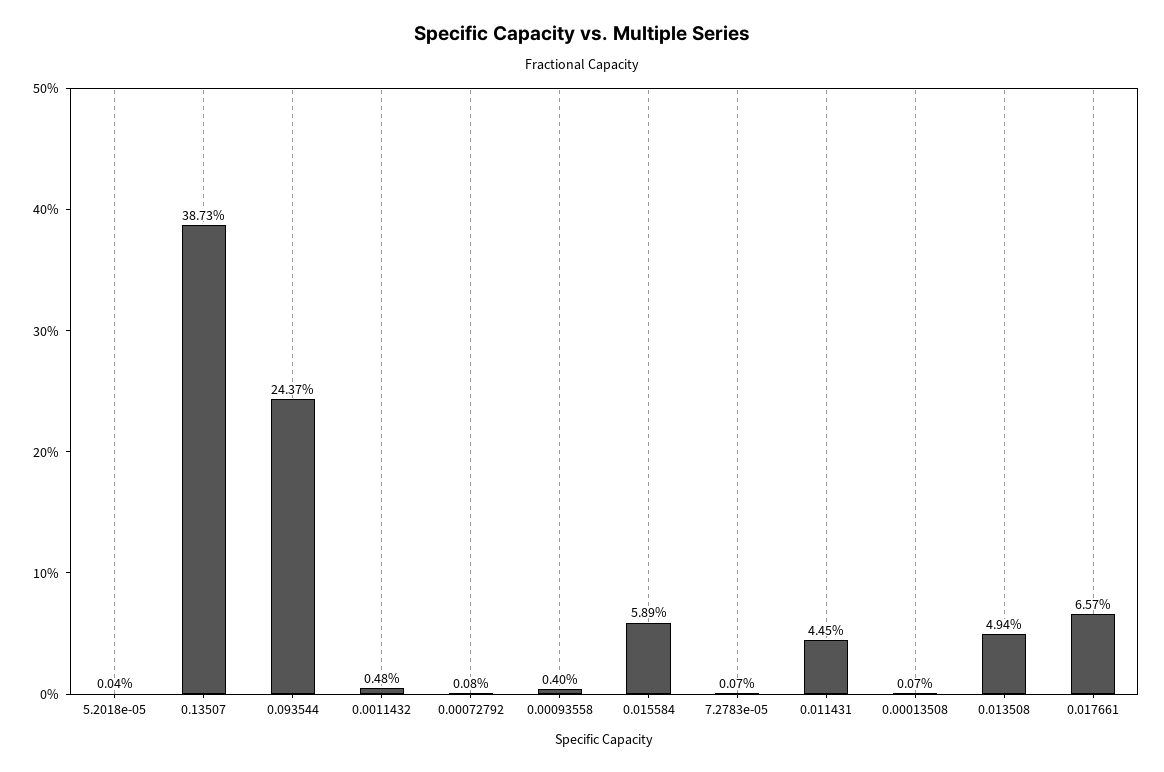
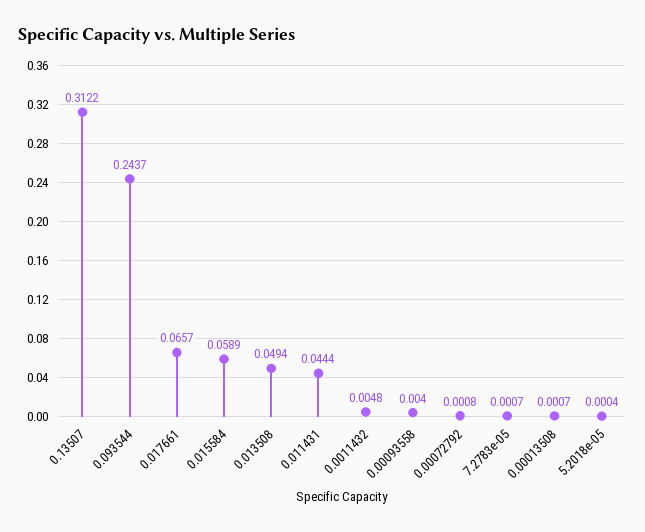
0.13507: 0.3873 -> 0.3122
0.011431: 0.0445 -> 0.0444

